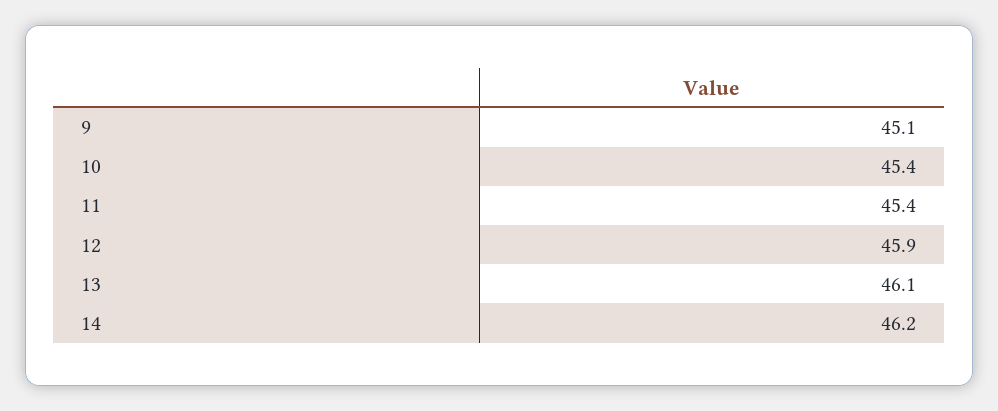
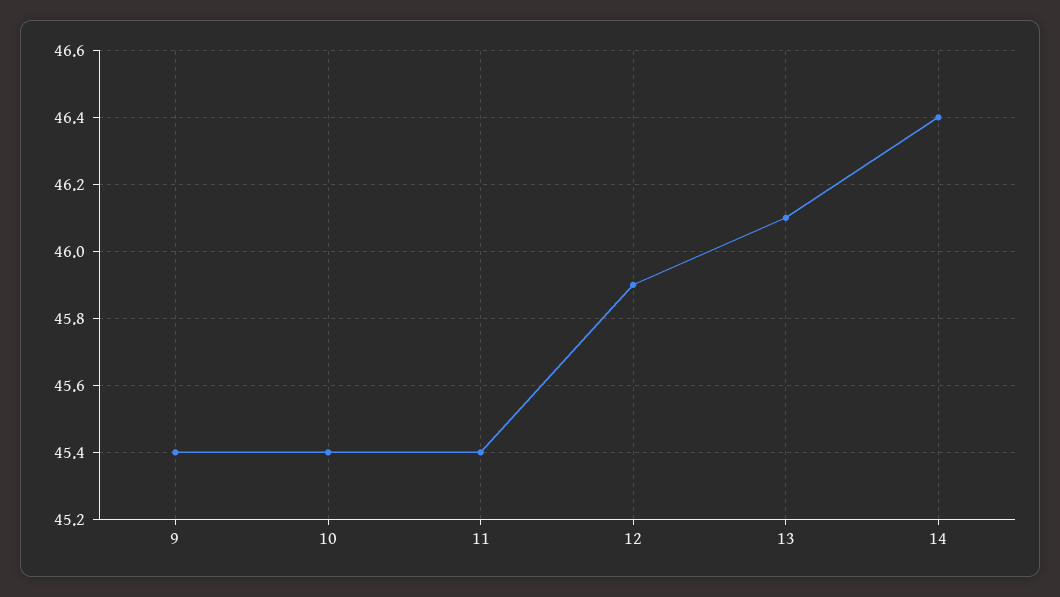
9: 45.1 -> 45.4
14: 46.2 -> 46.4

